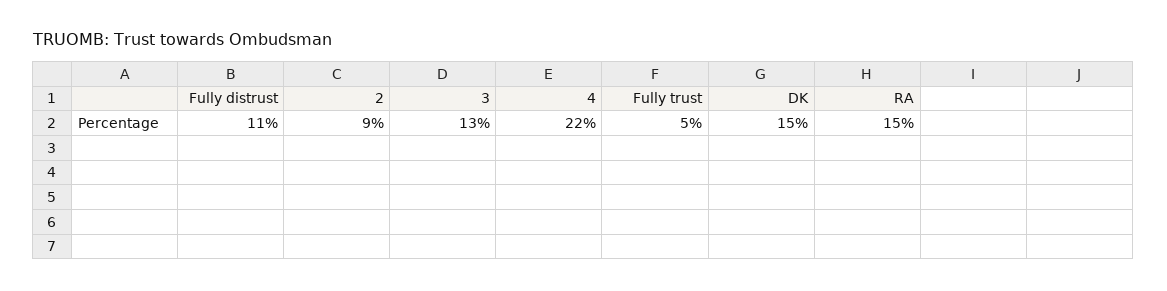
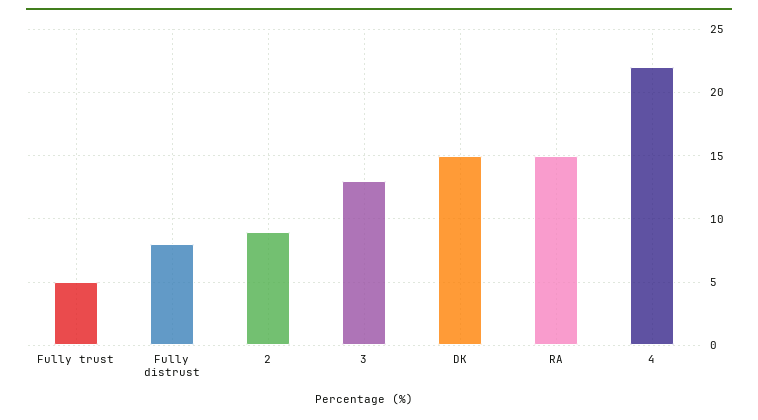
Fully distrust: 11 -> 8

